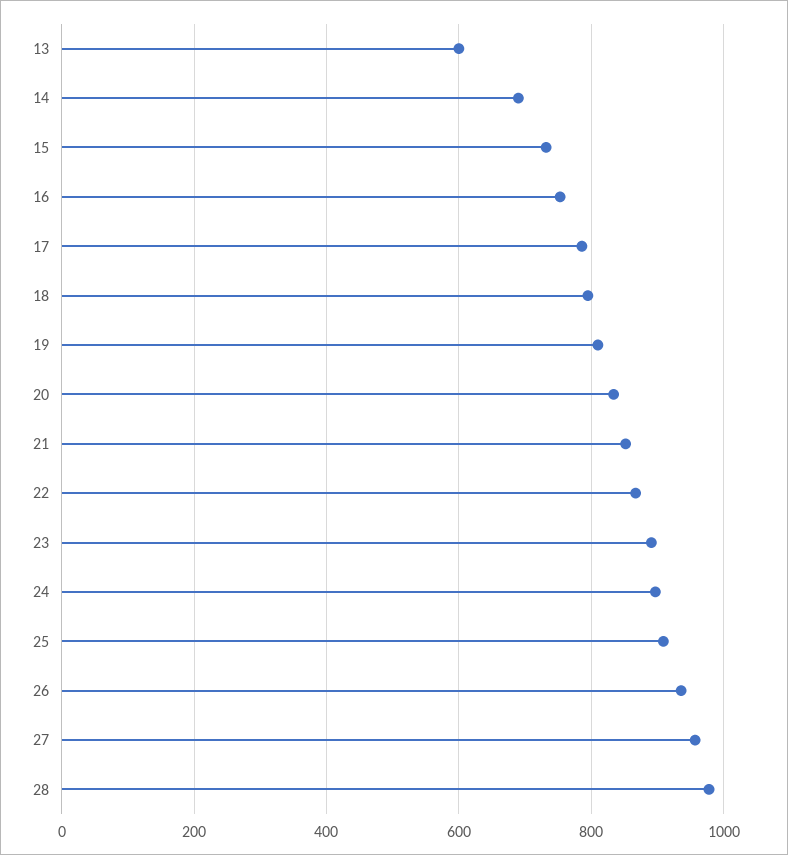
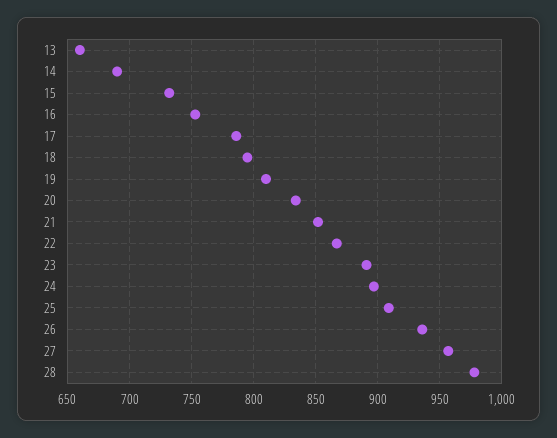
13: 600 -> 660

